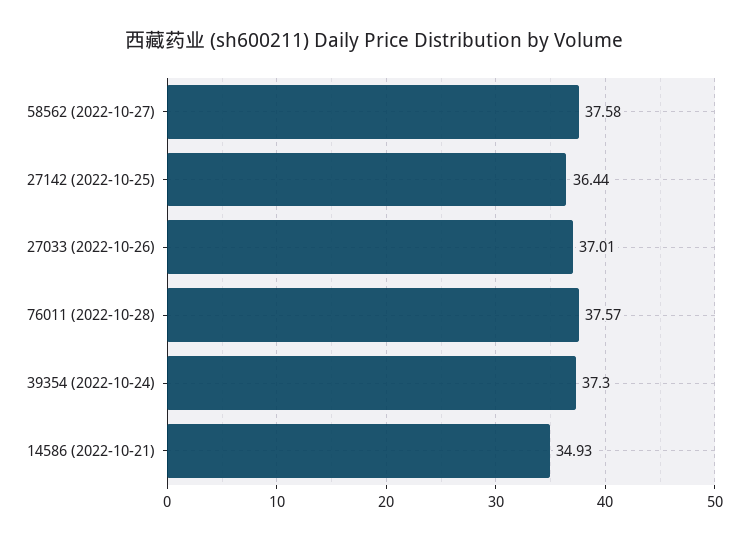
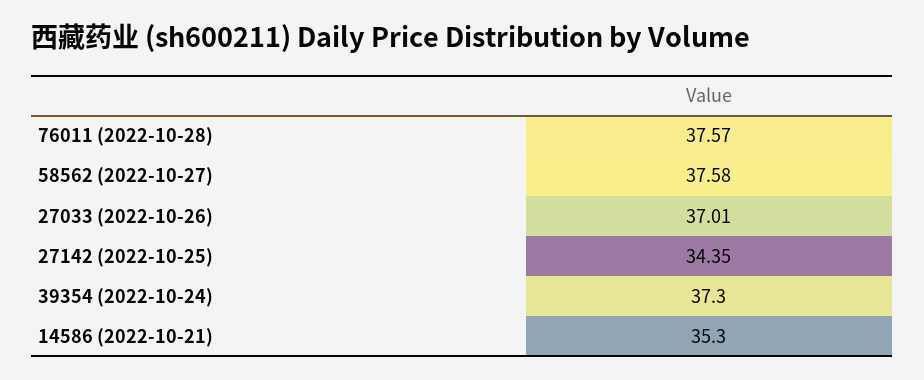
27142 (2022-10-25): 36.44 -> 34.35
14586 (2022-10-21): 34.93 -> 35.3

